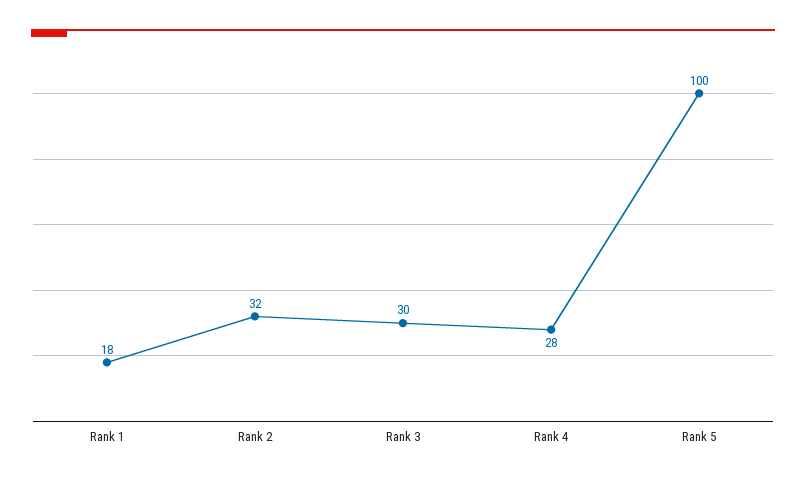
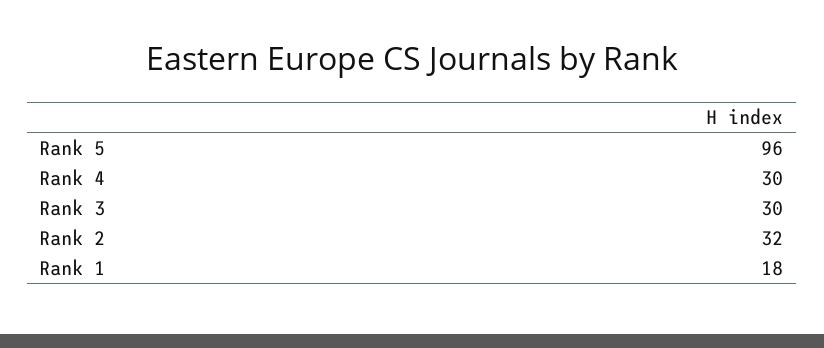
Rank 4: 28 -> 30
Rank 5: 100 -> 96

